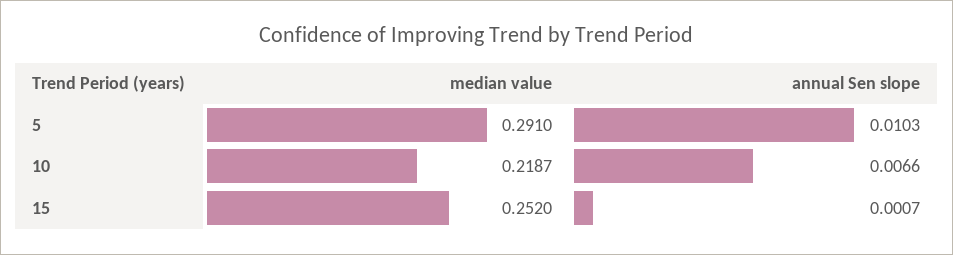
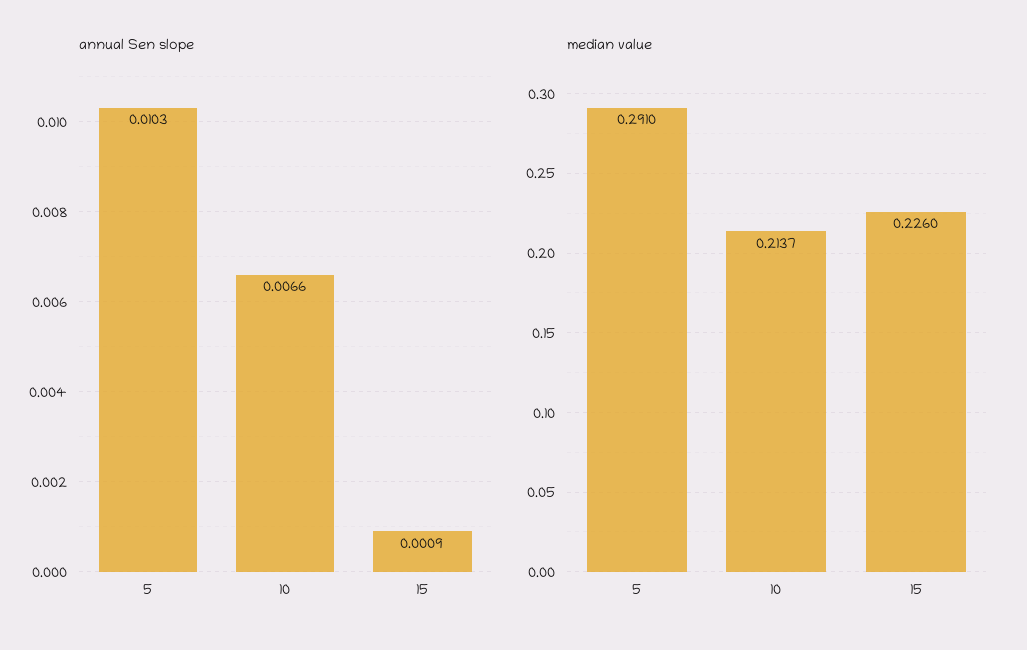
median value, 10: 0.2187 -> 0.2137
median value, 15: 0.252 -> 0.226
annual Sen slope, 15: 0.0007 -> 0.0009

